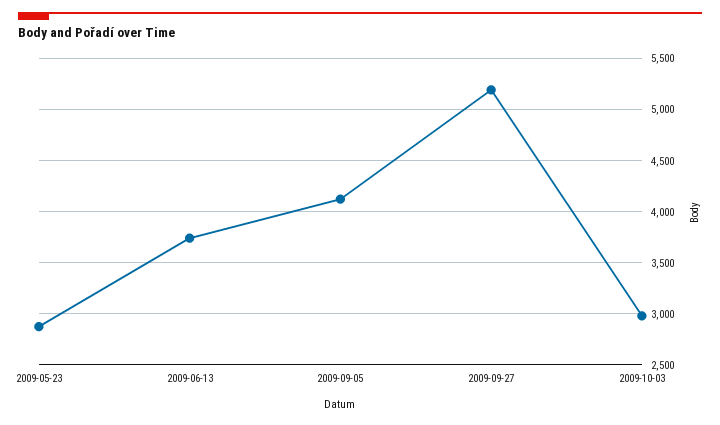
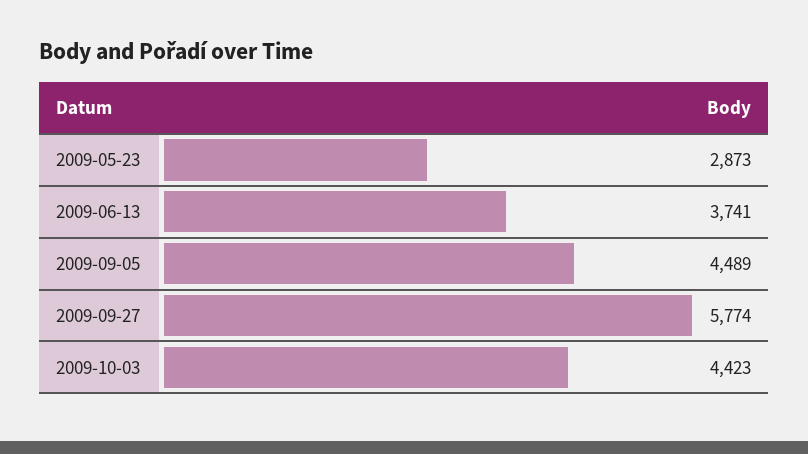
2009-09-05: 4100 -> 4489
2009-09-27: 5200 -> 5774
2009-10-03: 3000 -> 4423

